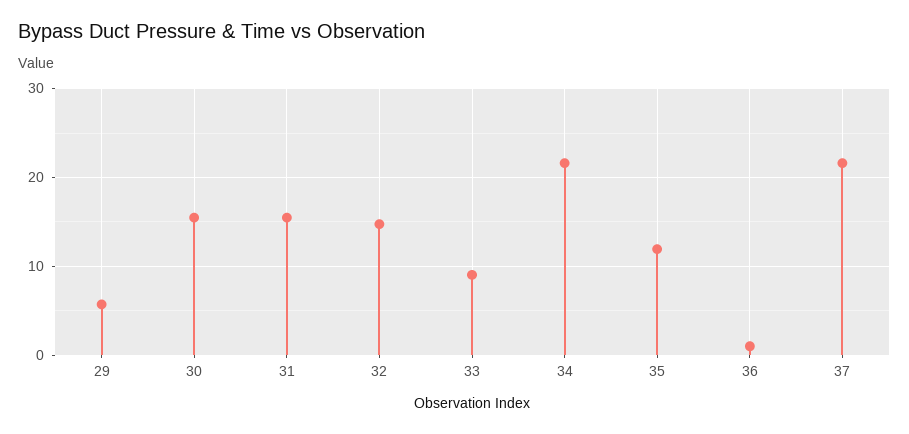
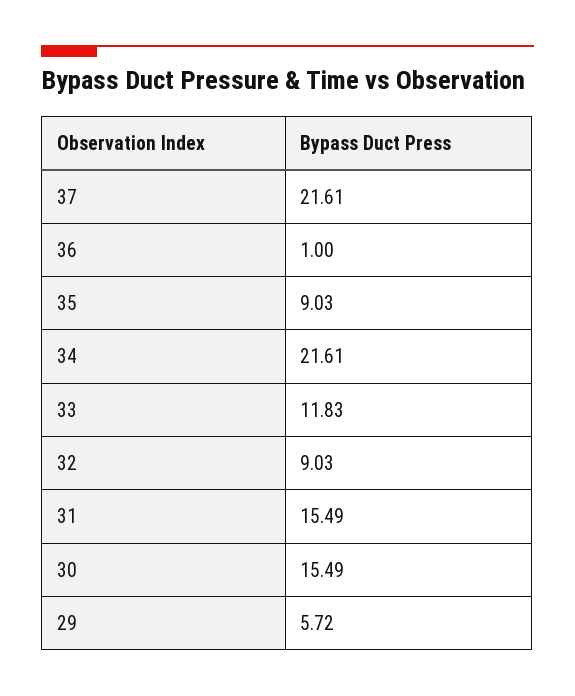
32: 15 -> 9.03
33: 9 -> 11.83
35: 12 -> 9.03

